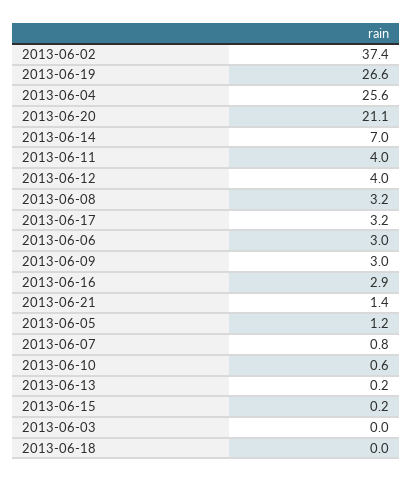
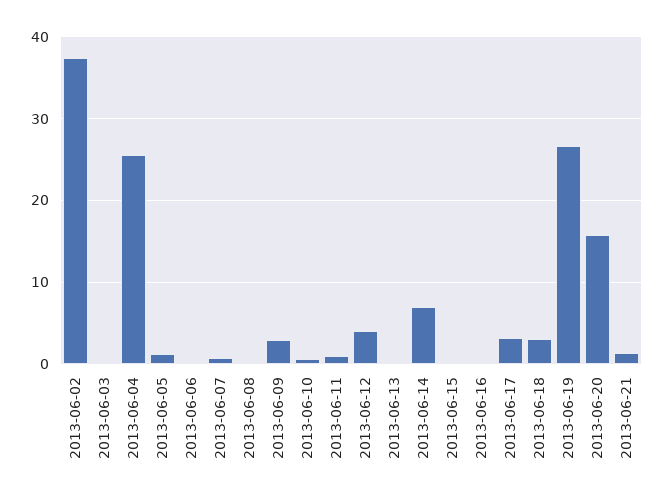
2013-06-20: 21.1 -> 16
2013-06-11: 4 -> 1
2013-06-08: 3.2 -> 0
2013-06-06: 3 -> 0
2013-06-16: 2.9 -> 0
2013-06-18: 0 -> 3

